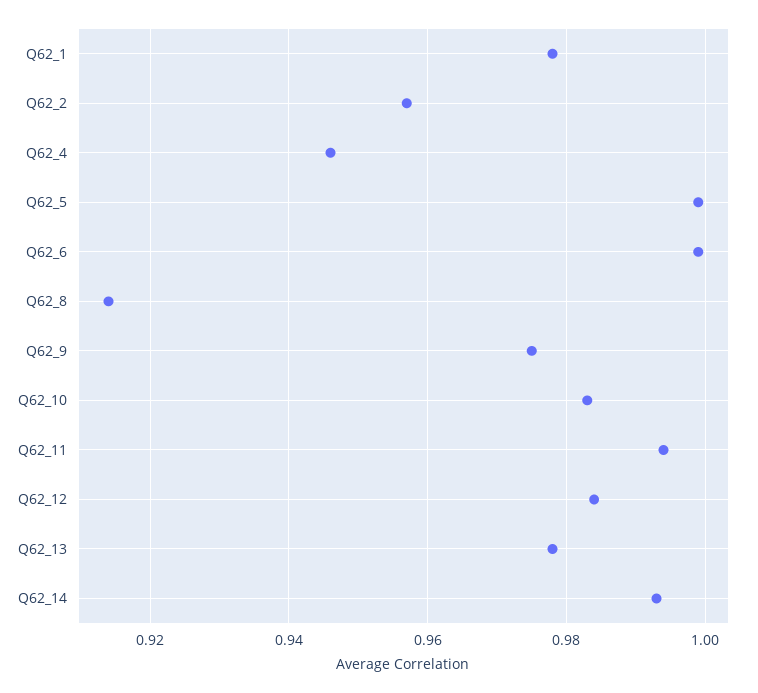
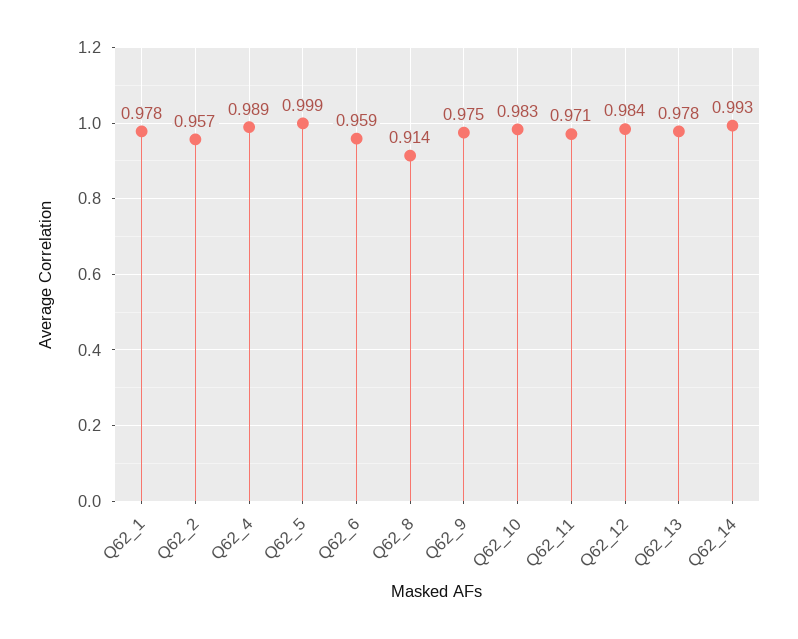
Q62_4: 0.945 -> 0.989
Q62_6: 1 -> 0.959
Q62_11: 0.995 -> 0.971

